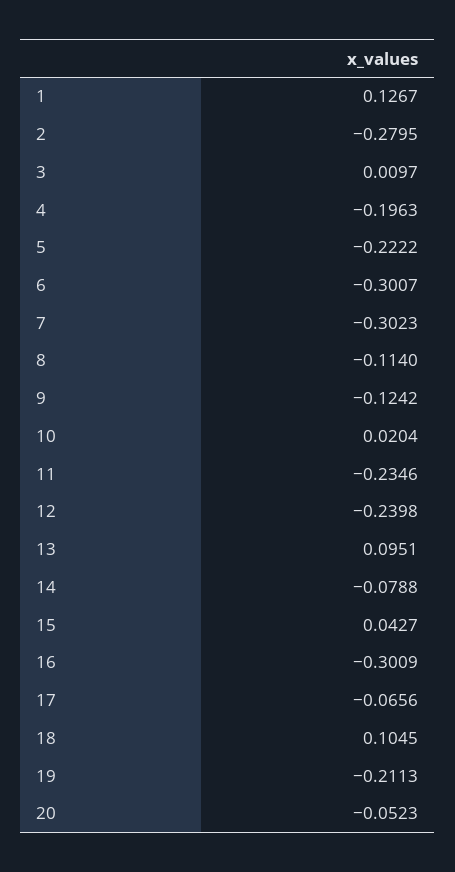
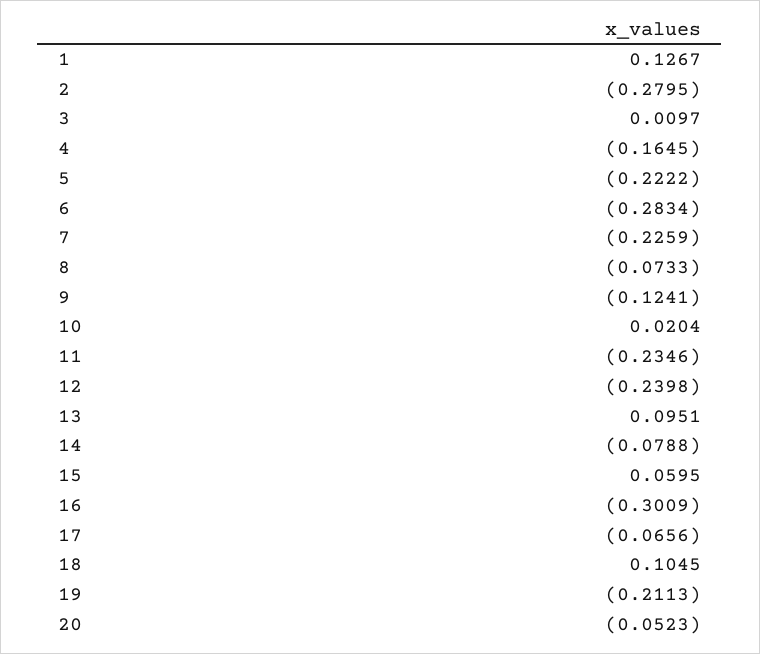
4: -0.1963 -> -0.1645
6: -0.3007 -> -0.2834
7: -0.3023 -> -0.2259
8: -0.114 -> -0.0733
9: -0.1242 -> -0.1241
15: 0.0427 -> 0.0595

